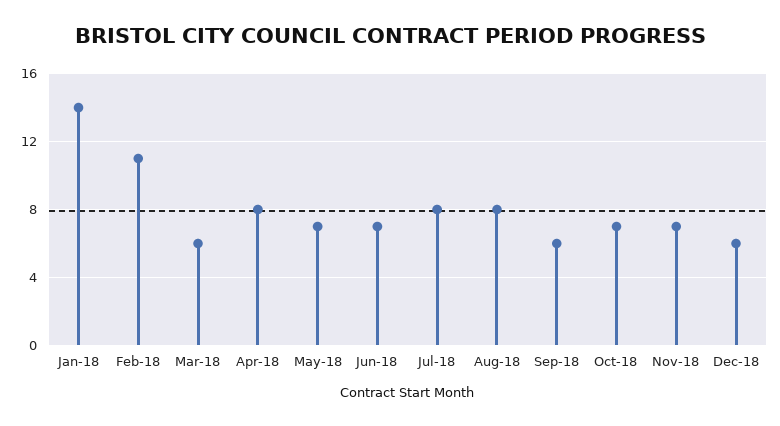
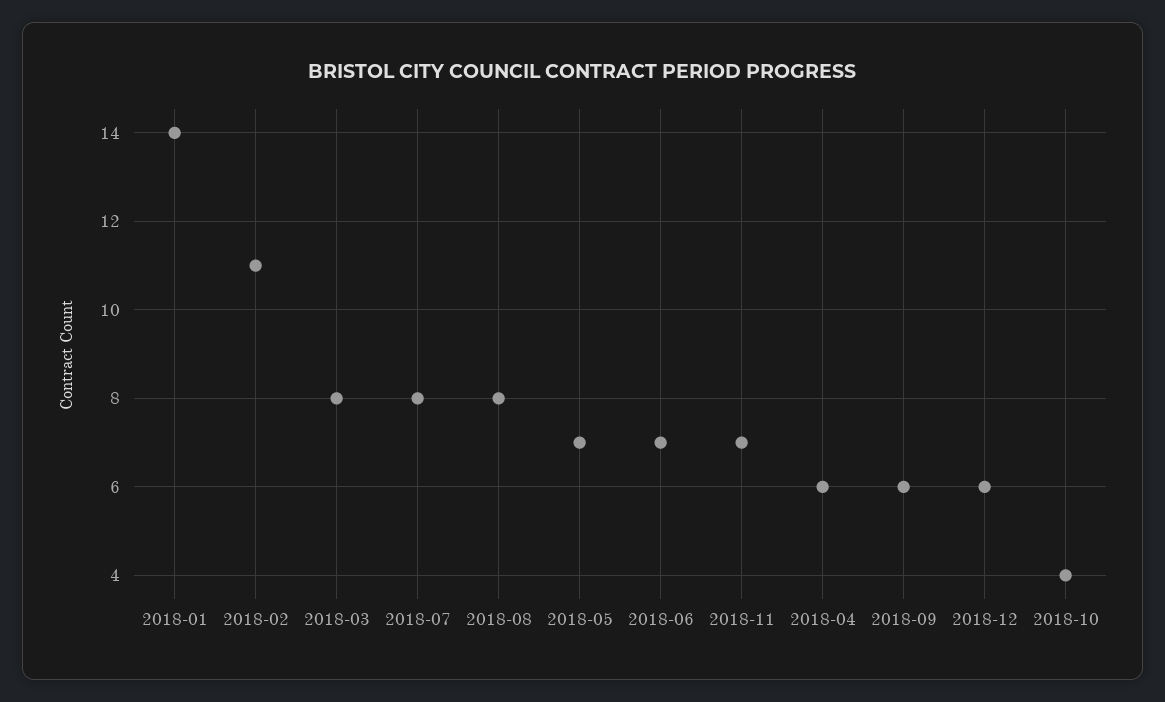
Mar-18: 6 -> 8
Apr-18: 8 -> 6
Oct-18: 7 -> 4

